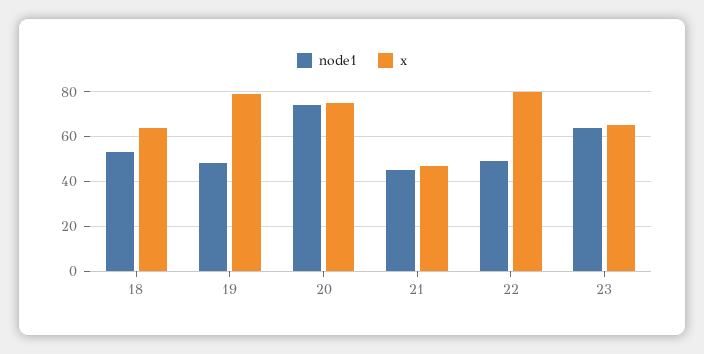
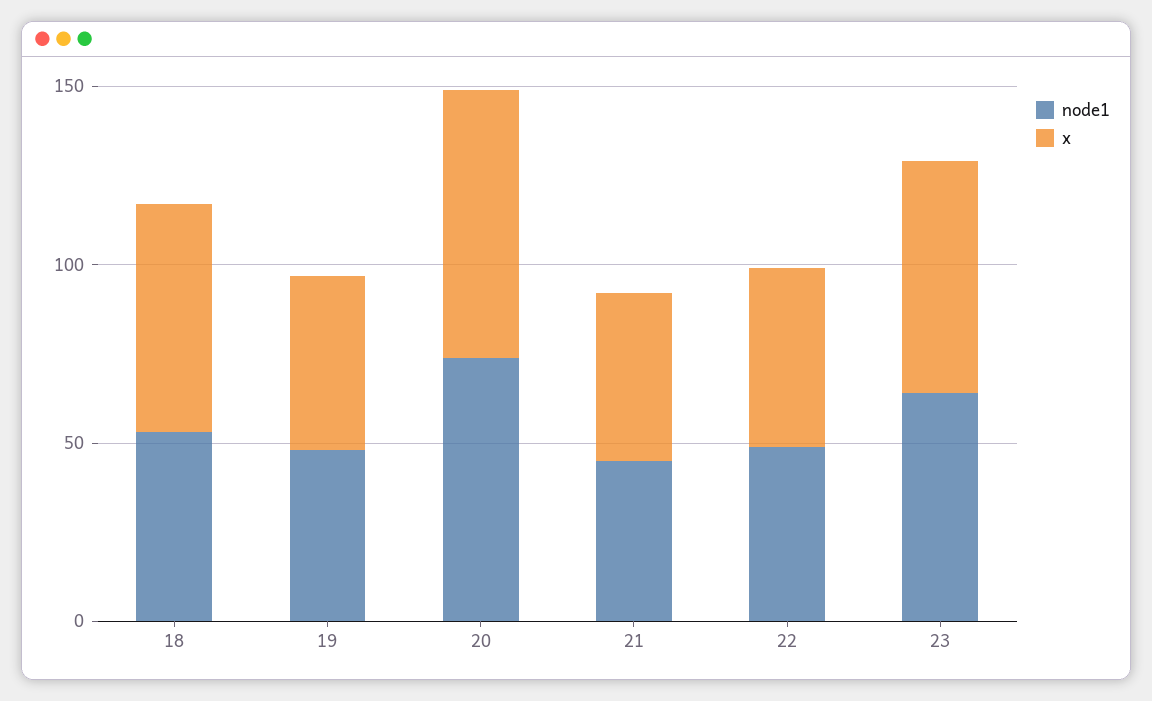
x, 19: 80 -> 50
x, 22: 80 -> 50

